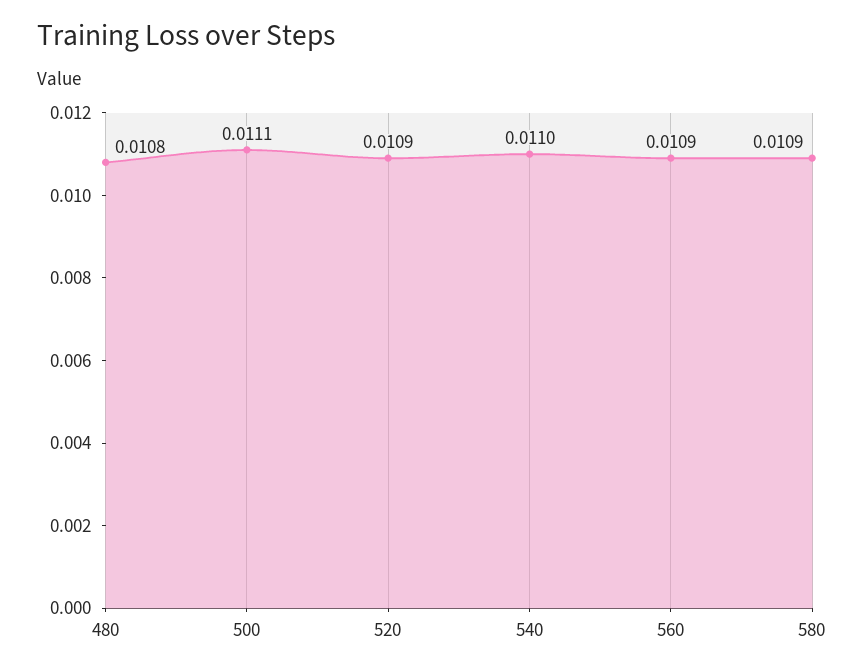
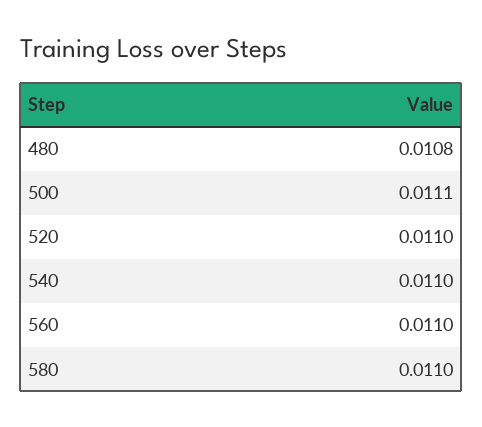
520: 0.0109 -> 0.011
560: 0.0109 -> 0.011
580: 0.0109 -> 0.011

